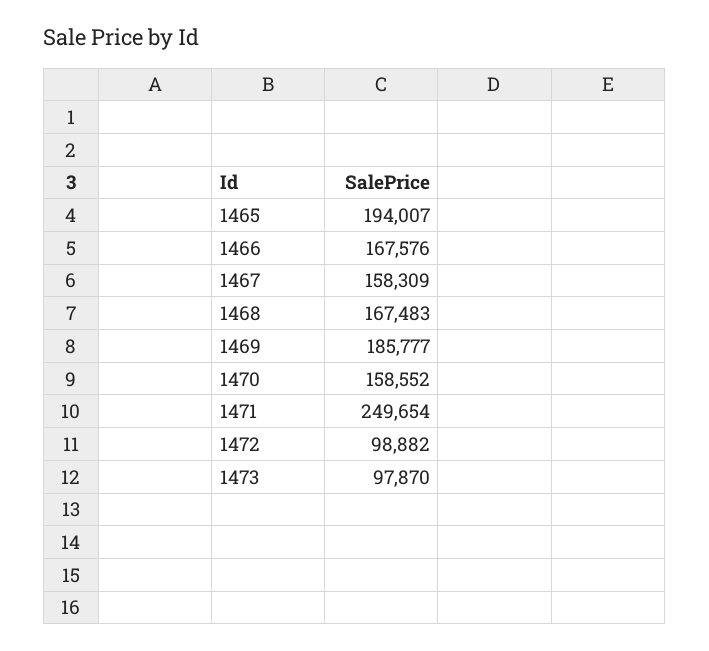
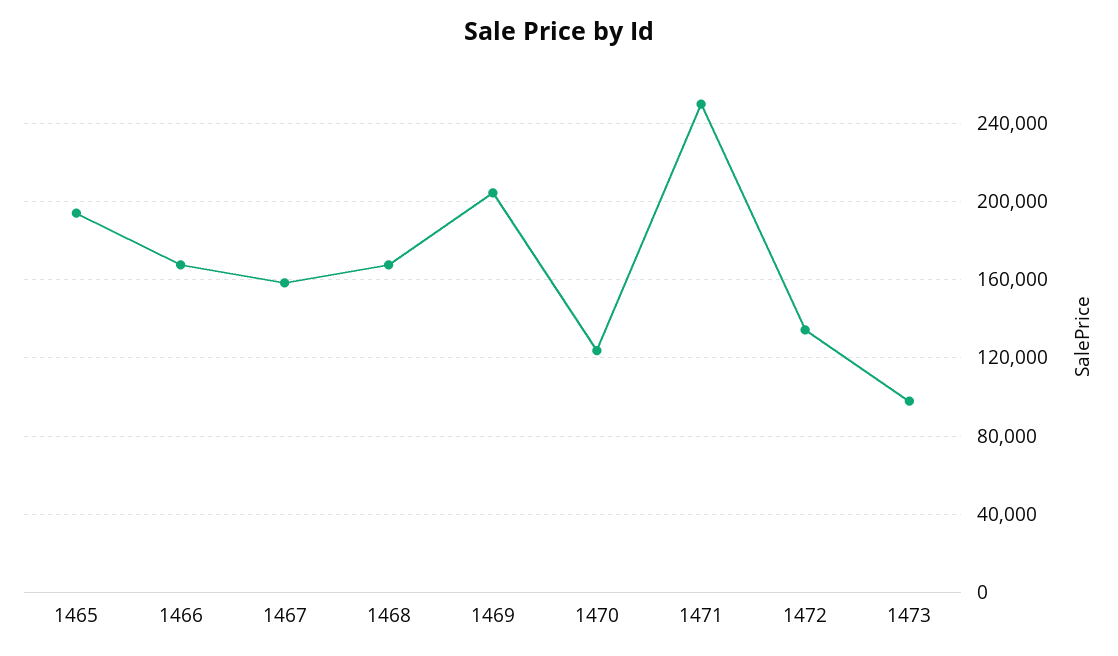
1469: 185777 -> 205000
1470: 158552 -> 125000
1472: 98882 -> 135000

